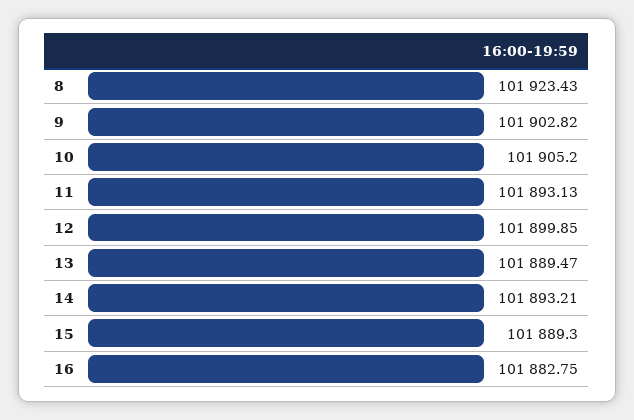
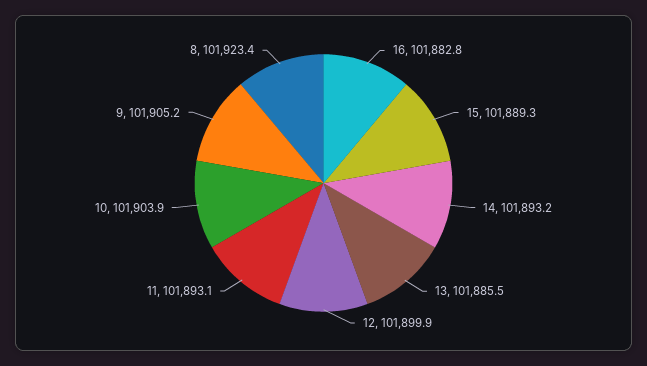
9: 101902.82 -> 101905.2
10: 101905.2 -> 101903.9
13: 101889.47 -> 101885.5

